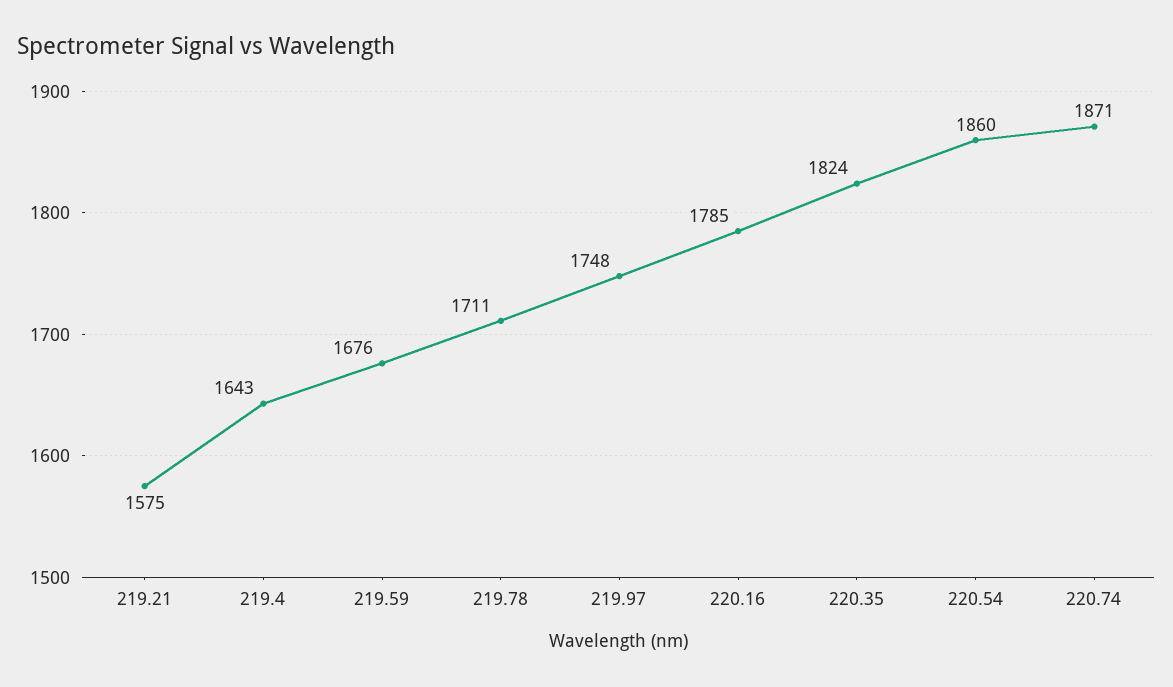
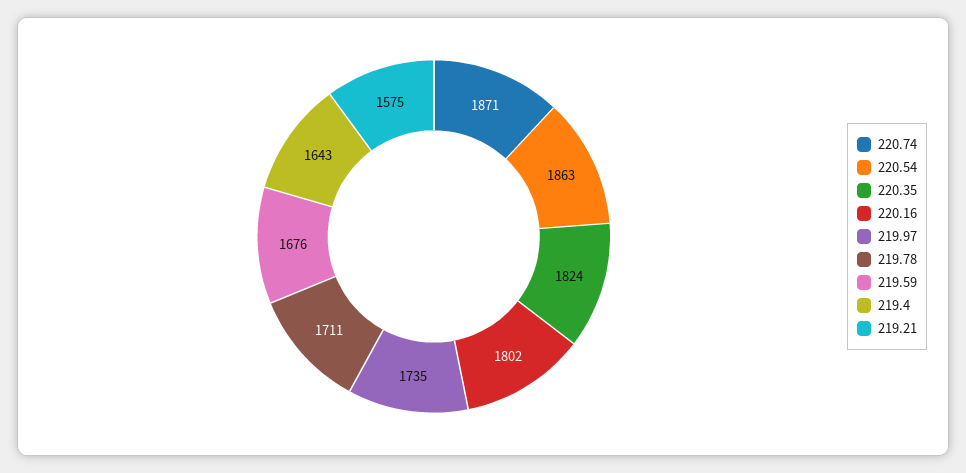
219.97: 1748 -> 1735
220.16: 1785 -> 1802
220.54: 1860 -> 1863

